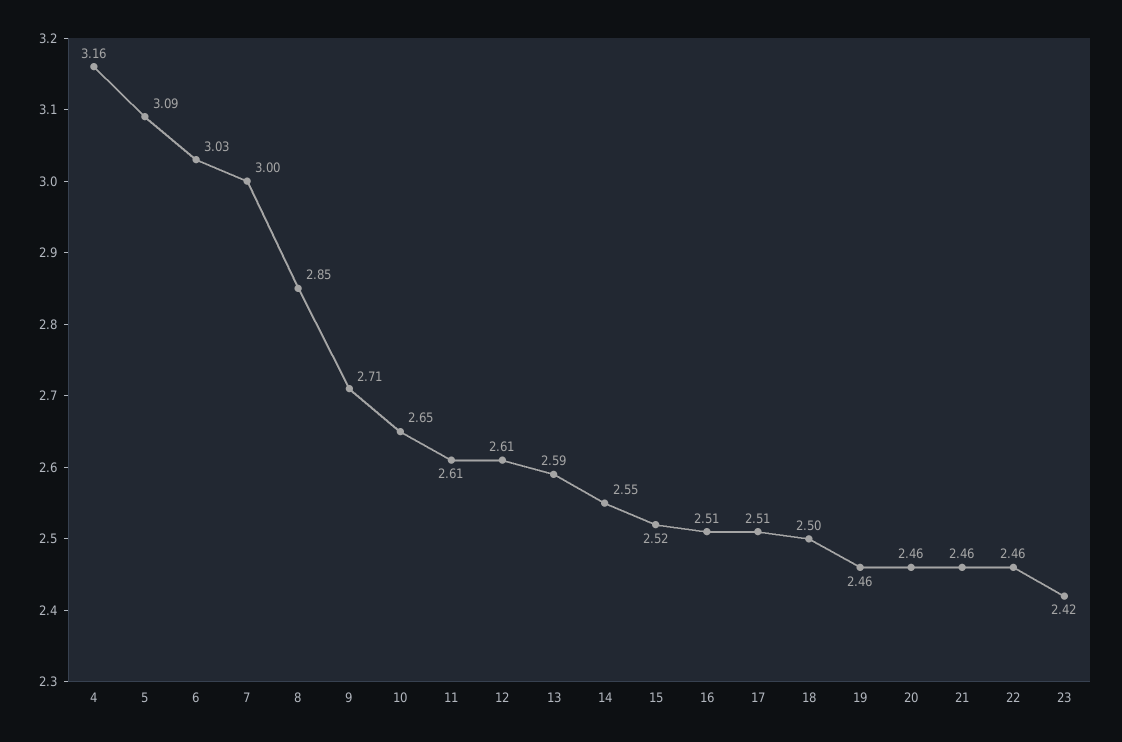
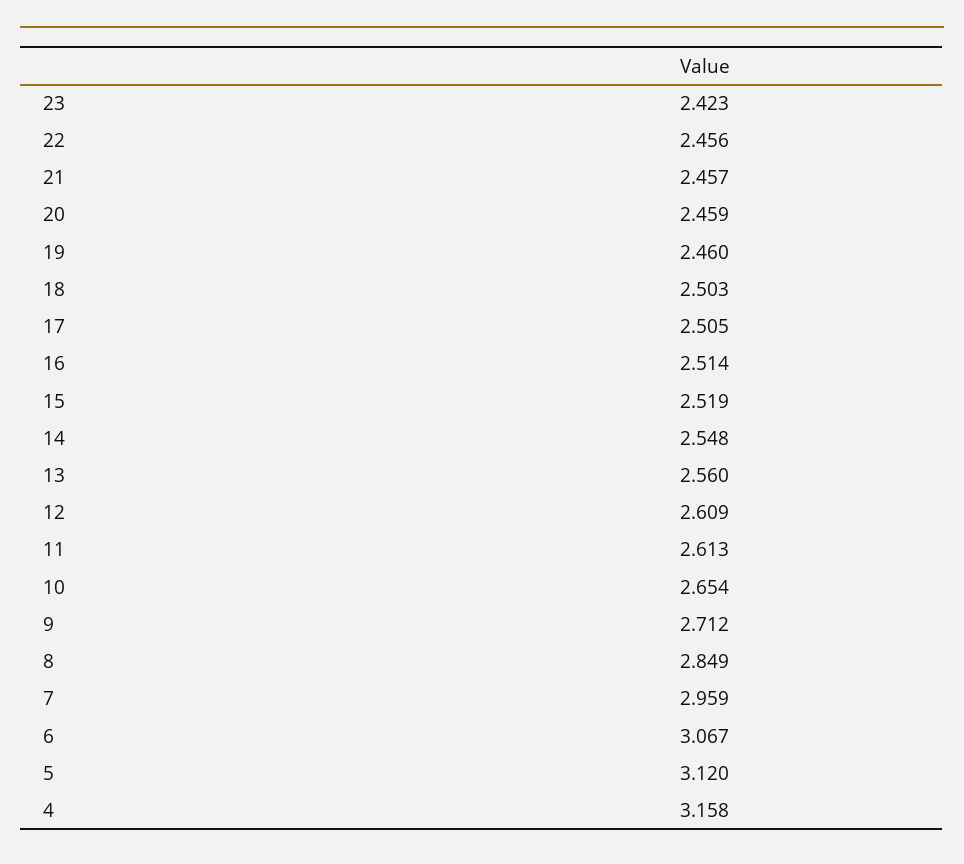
5: 3.09 -> 3.12
6: 3.03 -> 3.067
7: 3 -> 2.959
13: 2.59 -> 2.56

